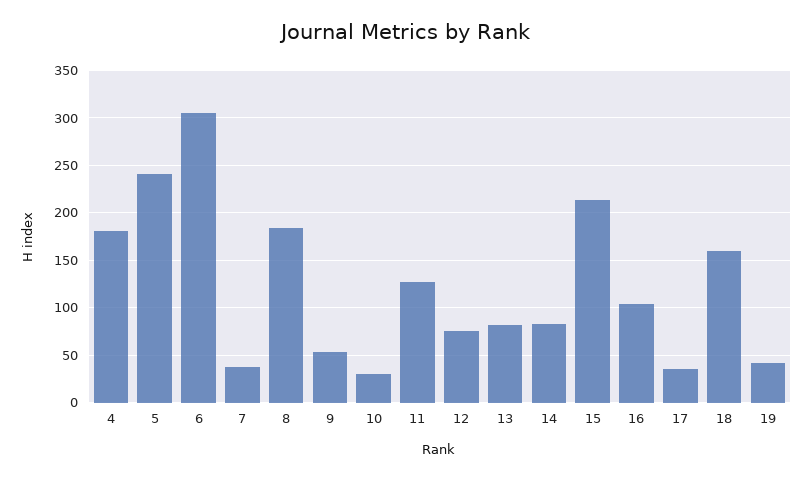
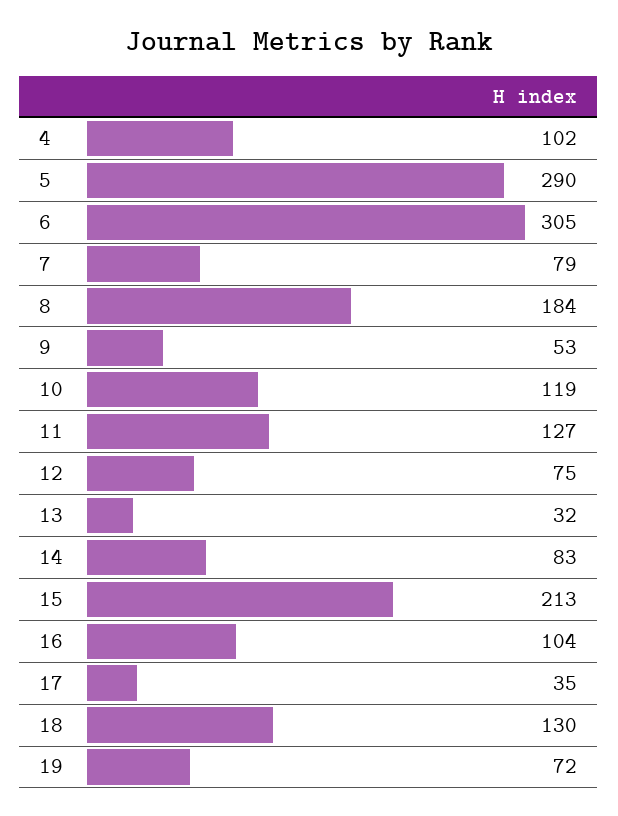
4: 180 -> 102
5: 240 -> 290
7: 40 -> 79
10: 30 -> 119
13: 80 -> 32
18: 160 -> 130
19: 40 -> 72

